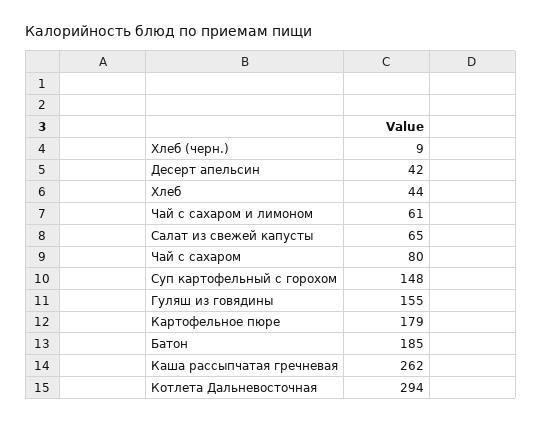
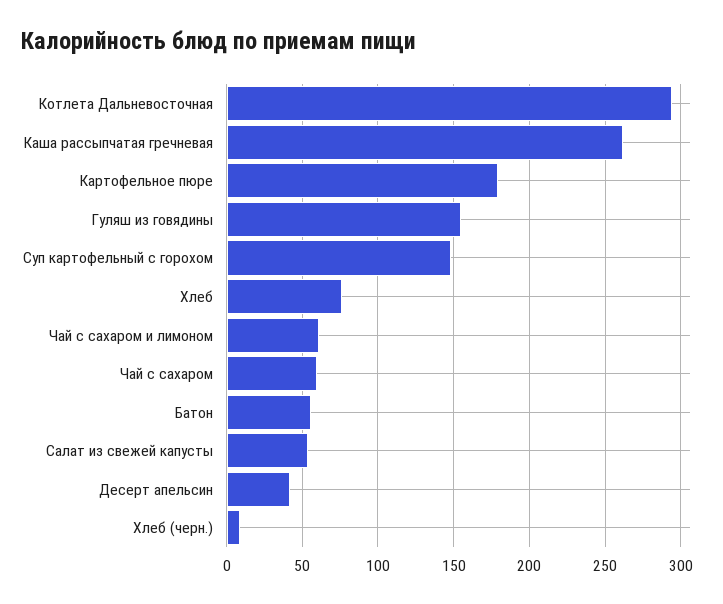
Хлеб: 44 -> 75
Салат из свежей капусты: 65 -> 55
Чай с сахаром: 80 -> 60
Батон: 185 -> 55

